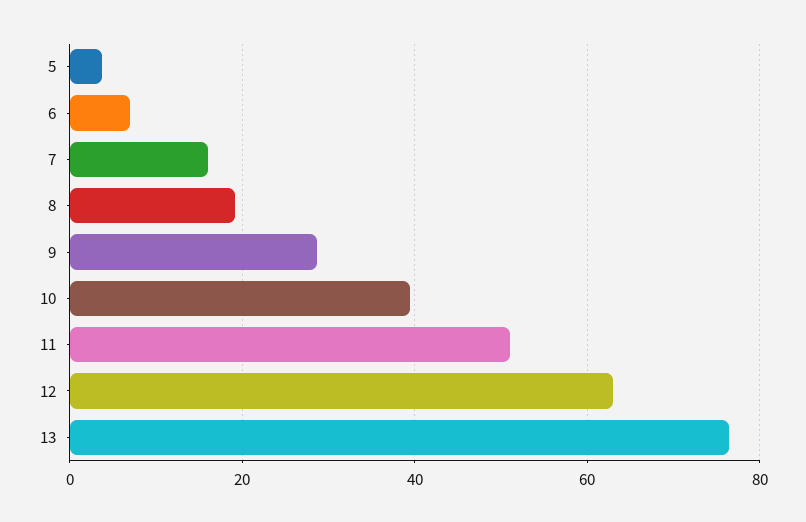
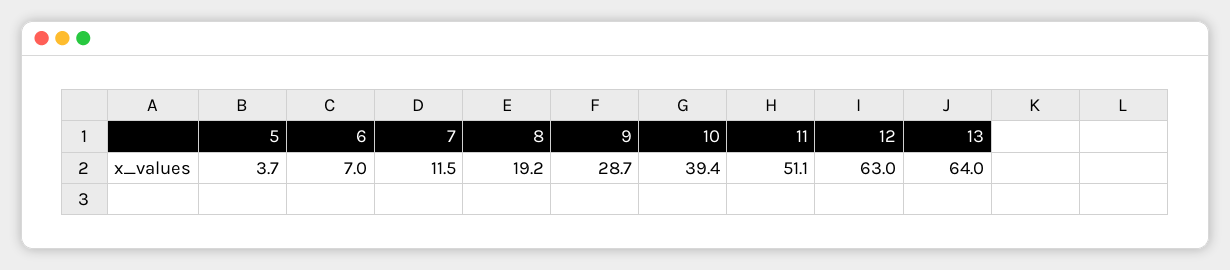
7: 16 -> 11.5
13: 76 -> 64

